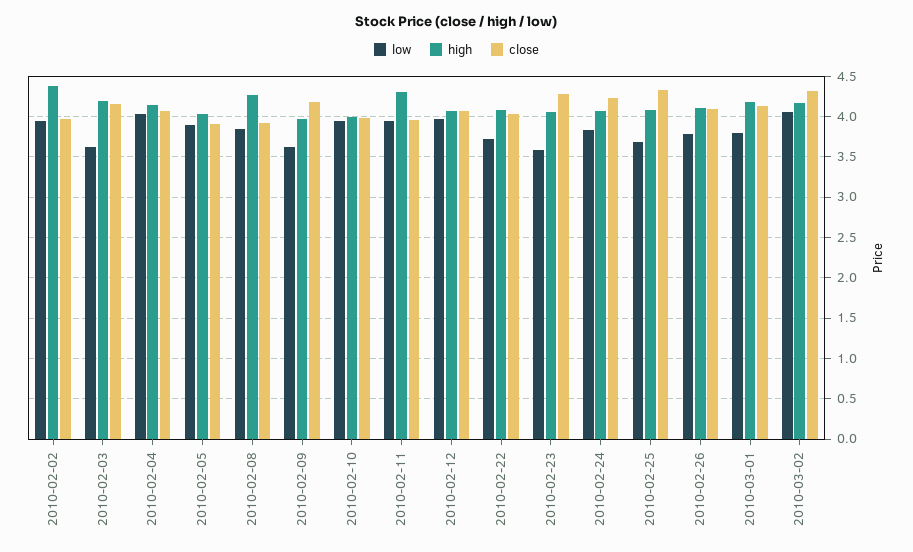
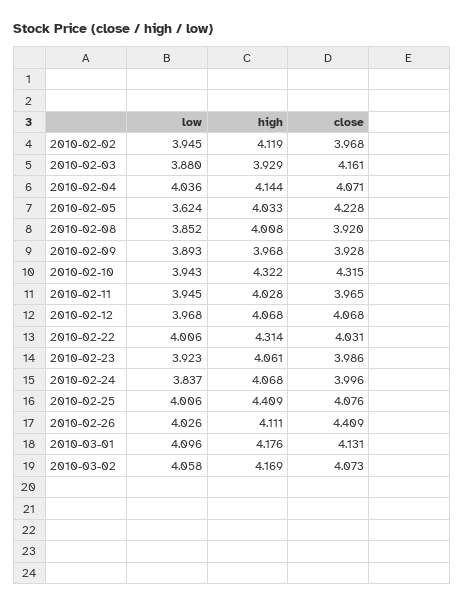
high, 2010-02-02: 4.4 -> 4.119
low, 2010-02-03: 3.6 -> 3.88
high, 2010-02-03: 4.2 -> 3.929
low, 2010-02-05: 3.9 -> 3.624
close, 2010-02-05: 3.9 -> 4.228
high, 2010-02-08: 4.3 -> 4.008
low, 2010-02-09: 3.6 -> 3.893
close, 2010-02-09: 4.2 -> 3.928
high, 2010-02-10: 4 -> 4.322
close, 2010-02-10: 4 -> 4.315
high, 2010-02-11: 4.3 -> 4.028
low, 2010-02-22: 3.7 -> 4.006
high, 2010-02-22: 4.1 -> 4.314
low, 2010-02-23: 3.6 -> 3.923
close, 2010-02-23: 4.3 -> 3.986
close, 2010-02-24: 4.2 -> 3.996
low, 2010-02-25: 3.7 -> 4.006
high, 2010-02-25: 4.1 -> 4.409
close, 2010-02-25: 4.3 -> 4.076
low, 2010-02-26: 3.8 -> 4.026
close, 2010-02-26: 4.1 -> 4.409
low, 2010-03-01: 3.8 -> 4.096
close, 2010-03-02: 4.3 -> 4.073

